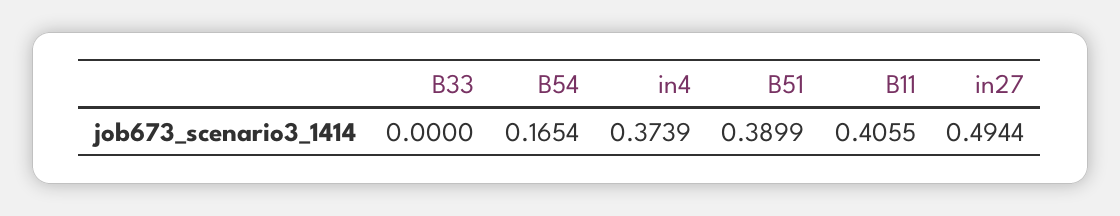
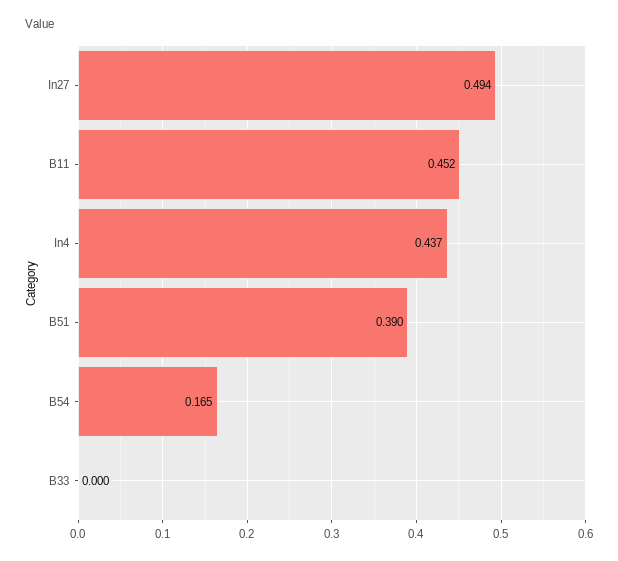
in4: 0.3739 -> 0.437
B11: 0.4055 -> 0.452

